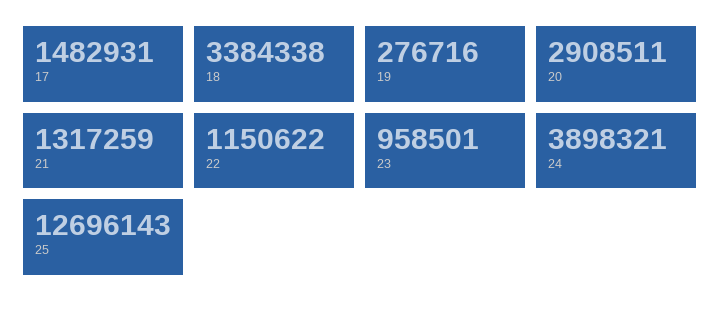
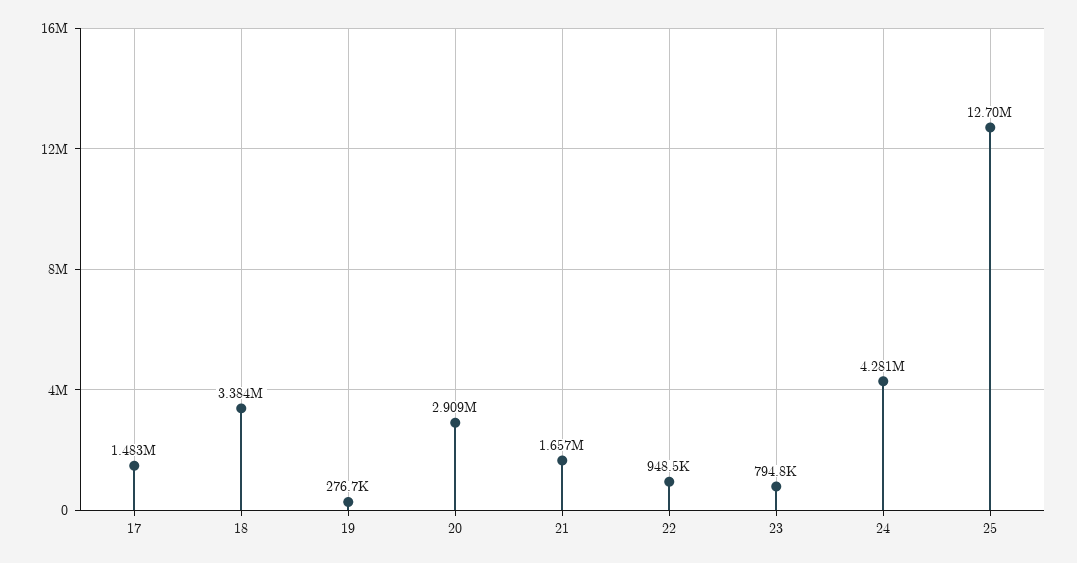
21: 1317259 -> 1657000
22: 1150622 -> 948500
23: 958501 -> 794800
24: 3898321 -> 4281000

